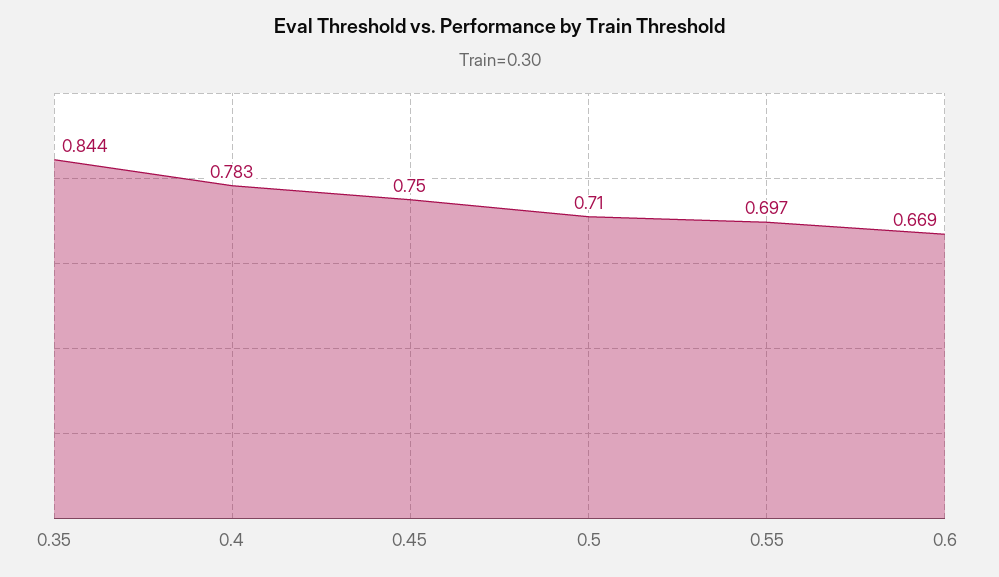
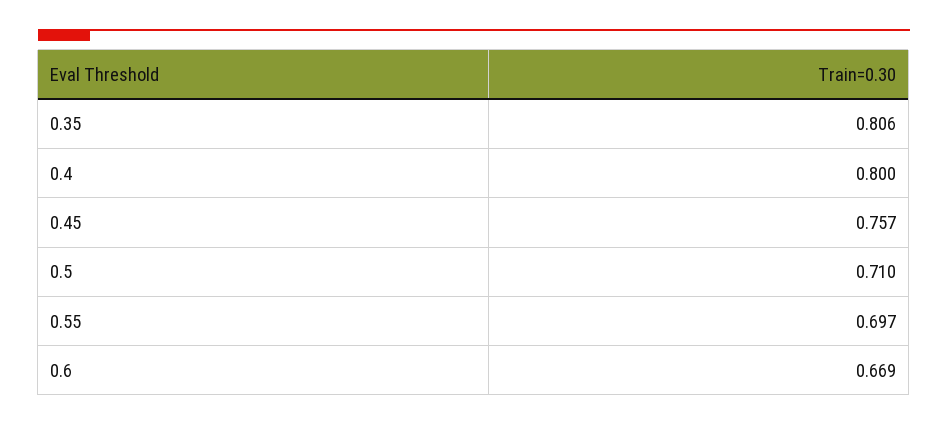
0.35: 0.844 -> 0.806
0.4: 0.783 -> 0.8
0.45: 0.75 -> 0.757

